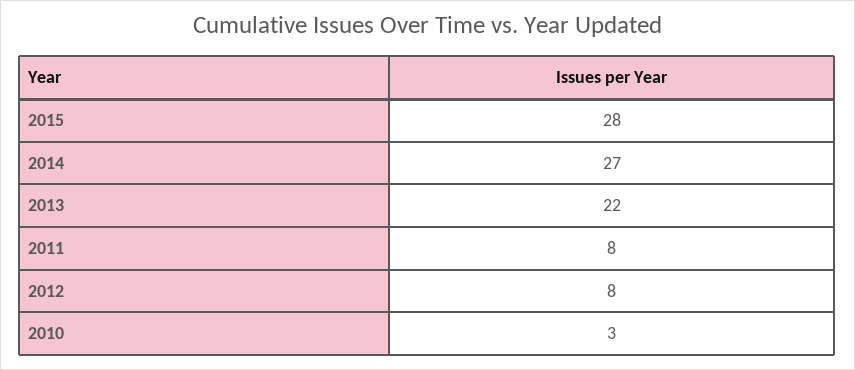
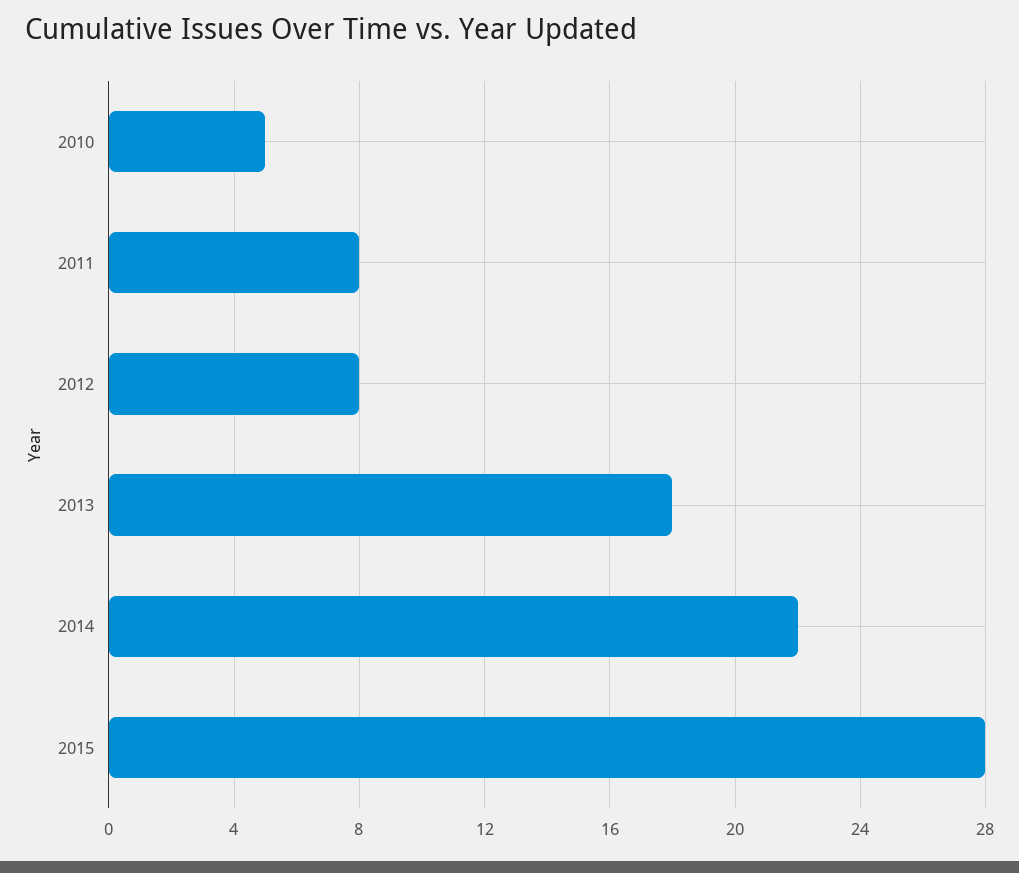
2014: 27 -> 22
2013: 22 -> 18
2010: 3 -> 5

